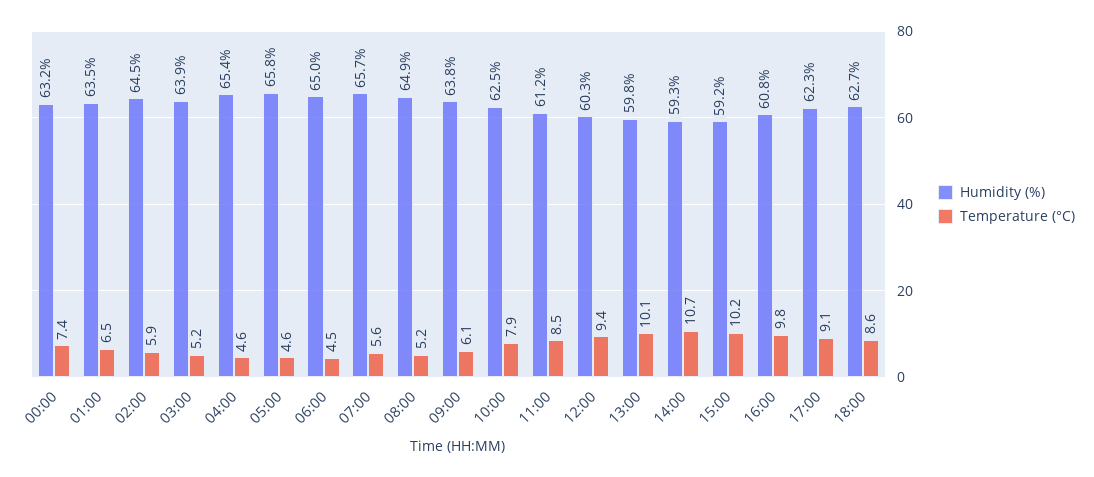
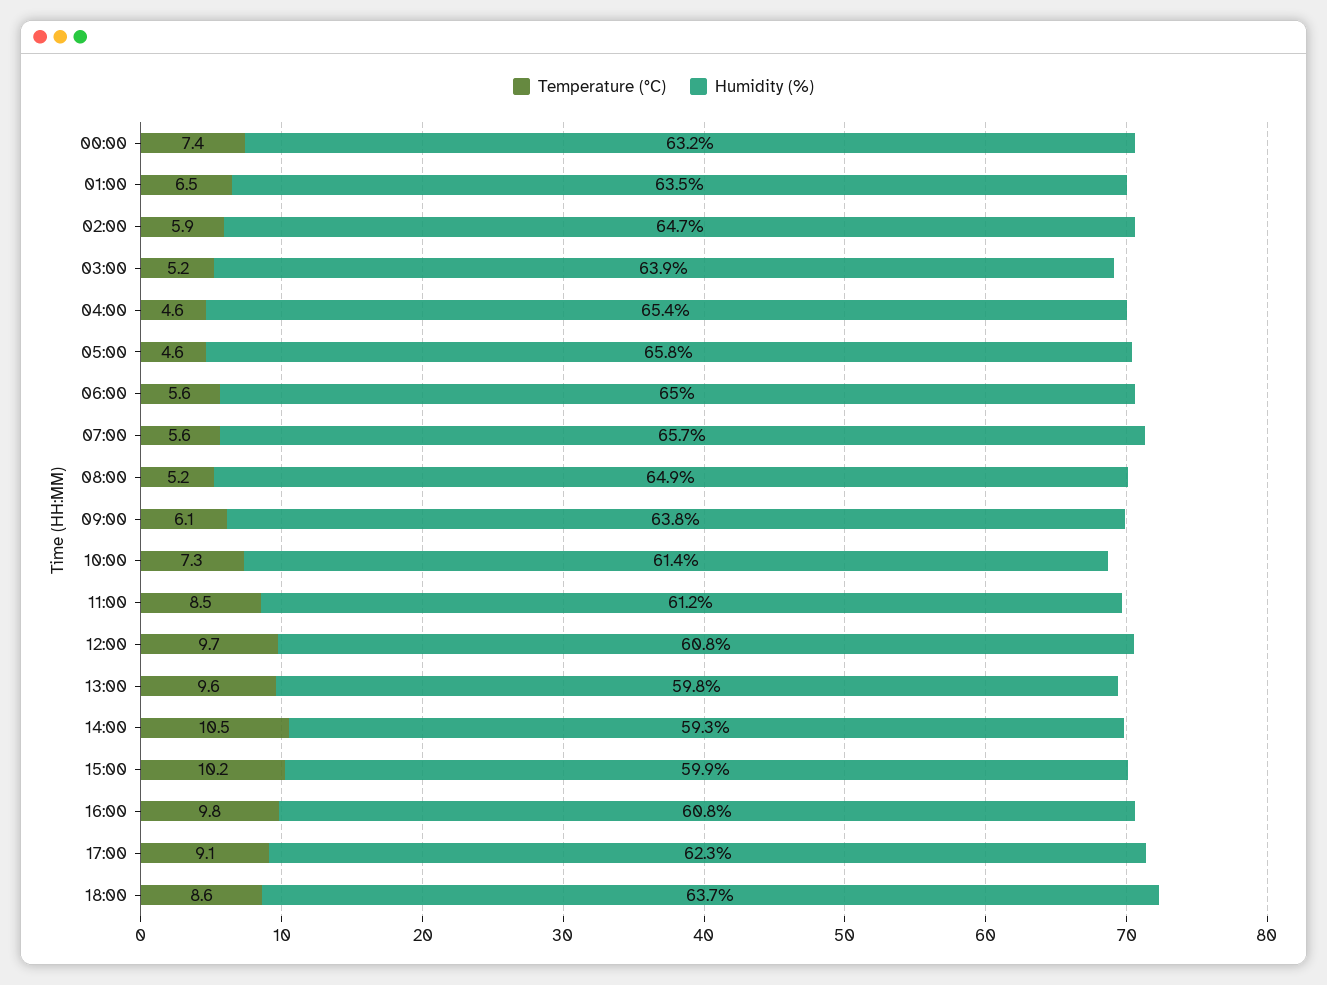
Humidity (%), 02:00: 64.5 -> 64.7
Temperature (°C), 06:00: 4.5 -> 5.6
Humidity (%), 10:00: 62.5 -> 61.4
Temperature (°C), 10:00: 7.9 -> 7.3
Humidity (%), 12:00: 60.3 -> 60.8
Temperature (°C), 12:00: 9.4 -> 9.7
Temperature (°C), 13:00: 10.1 -> 9.6
Temperature (°C), 14:00: 10.7 -> 10.5
Humidity (%), 15:00: 59.2 -> 59.9
Humidity (%), 18:00: 62.7 -> 63.7

